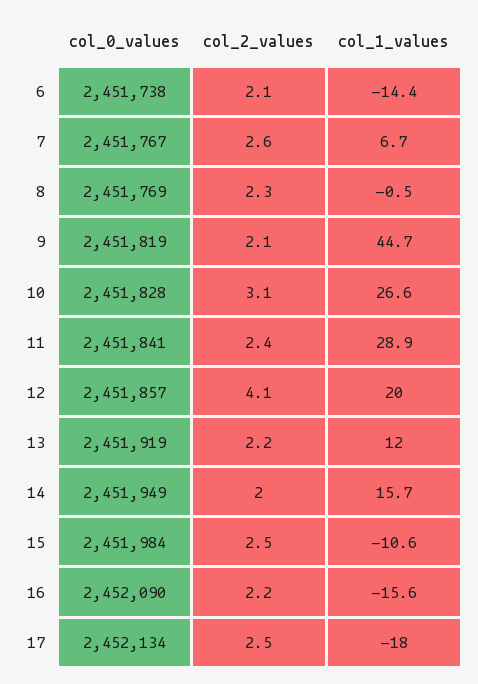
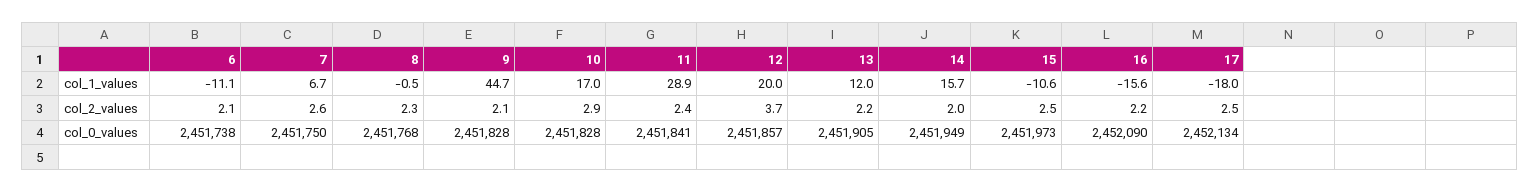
col_1_values, 6: -14.4 -> -11.1
col_0_values, 7: 2451767 -> 2451750
col_0_values, 8: 2451769 -> 2451768
col_0_values, 9: 2451819 -> 2451828
col_2_values, 10: 3.1 -> 2.9
col_1_values, 10: 26.6 -> 17
col_2_values, 12: 4.1 -> 3.7
col_0_values, 13: 2451919 -> 2451905
col_0_values, 15: 2451984 -> 2451973

